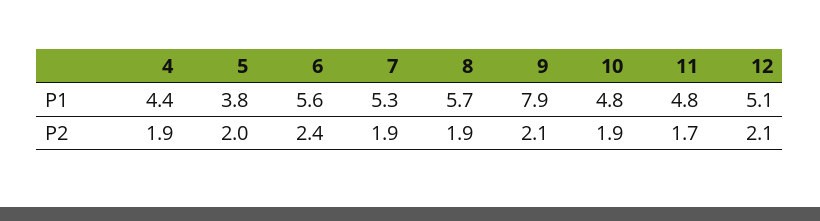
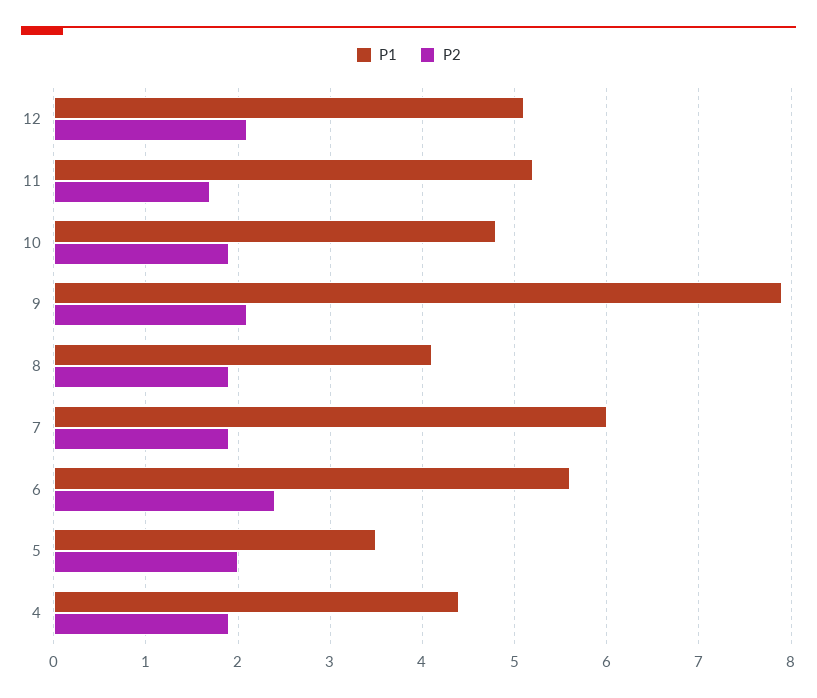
P1, 5: 3.8 -> 3.5
P1, 7: 5.3 -> 6
P1, 8: 5.7 -> 4.1
P1, 11: 4.8 -> 5.2

